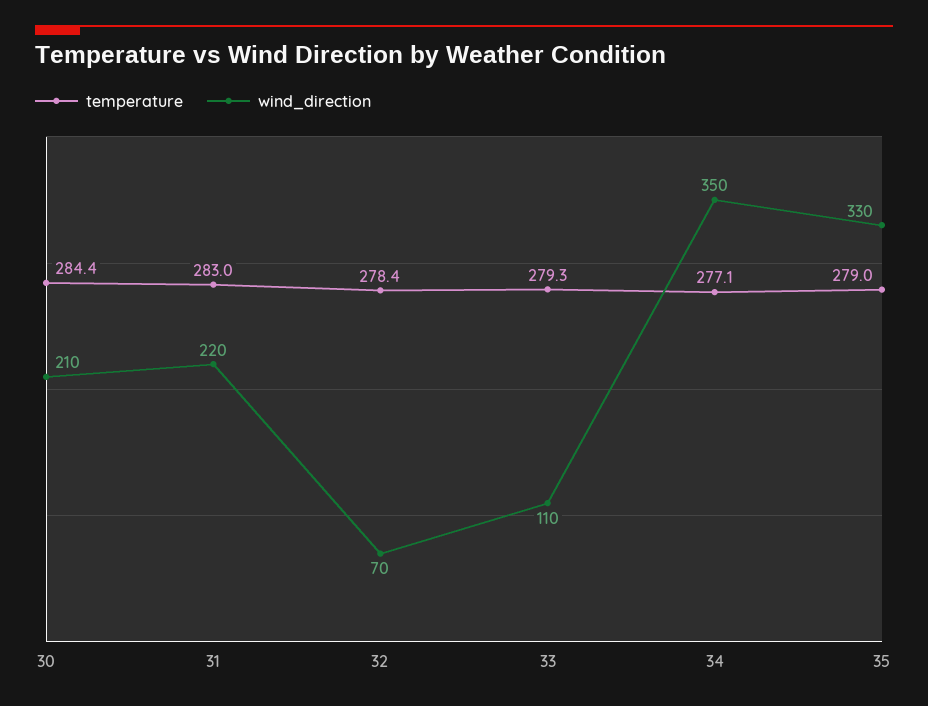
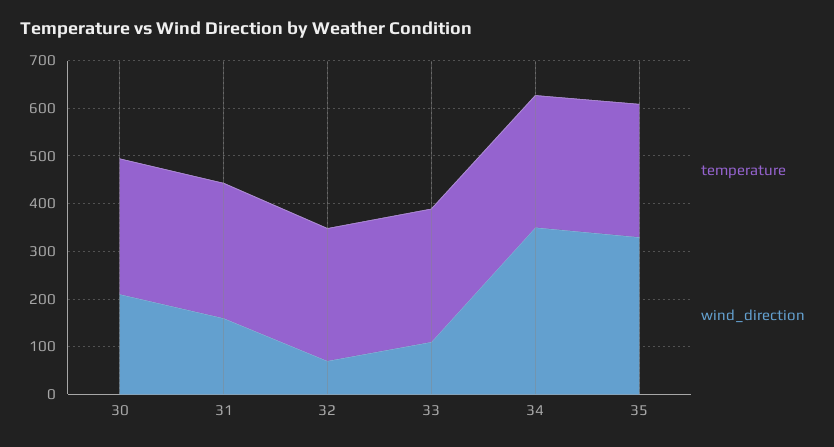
wind_direction, 31: 220 -> 160

